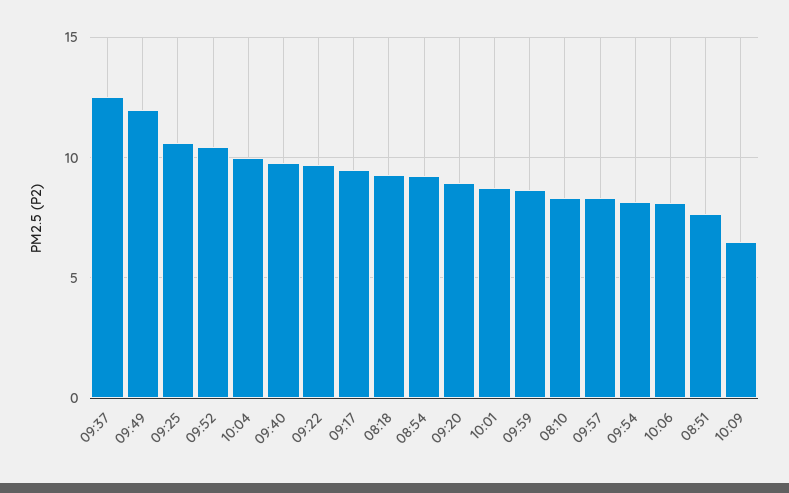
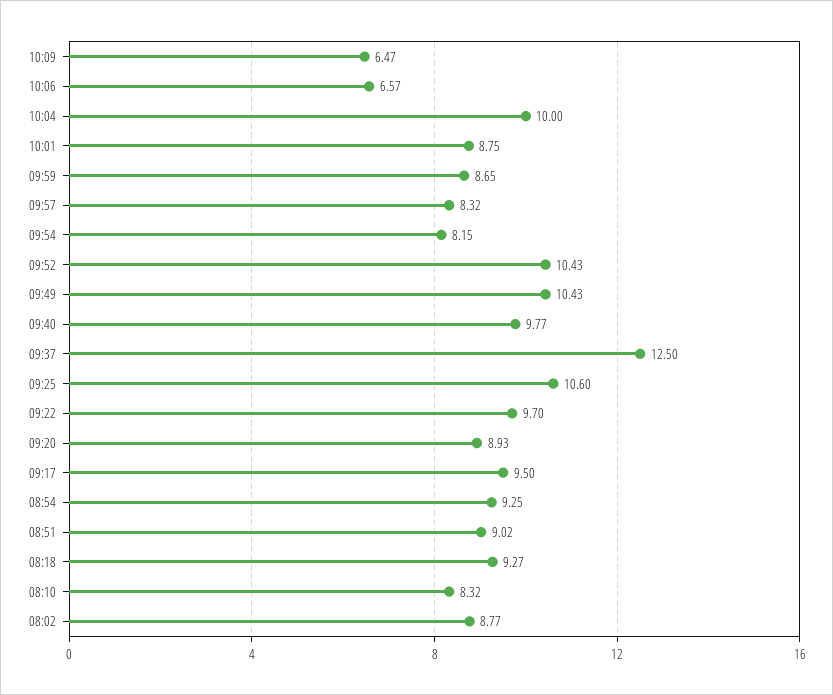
09:49: 12 -> 10.43
10:06: 8 -> 6.57
08:51: 7.5 -> 9.02
08:02: none -> 8.77

